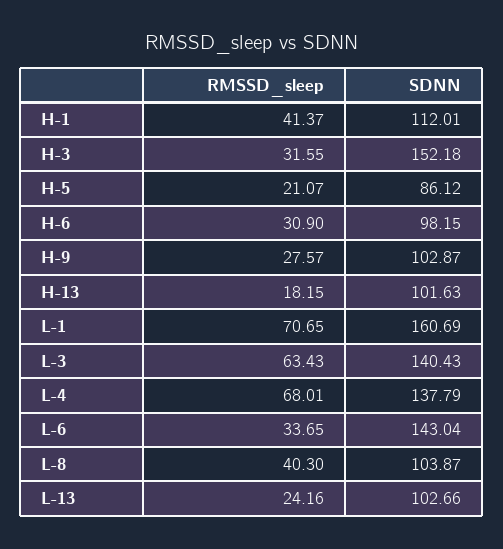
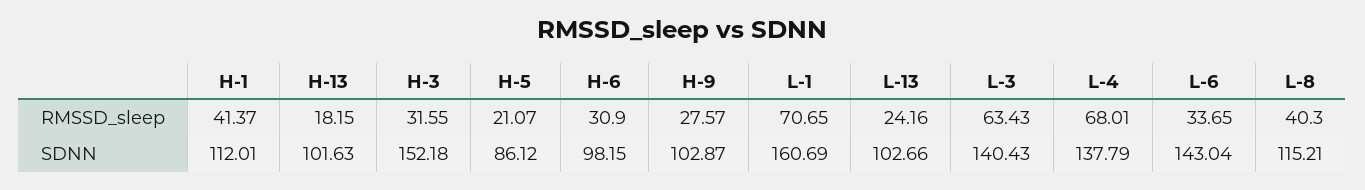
SDNN, L-8: 103.87 -> 115.21

